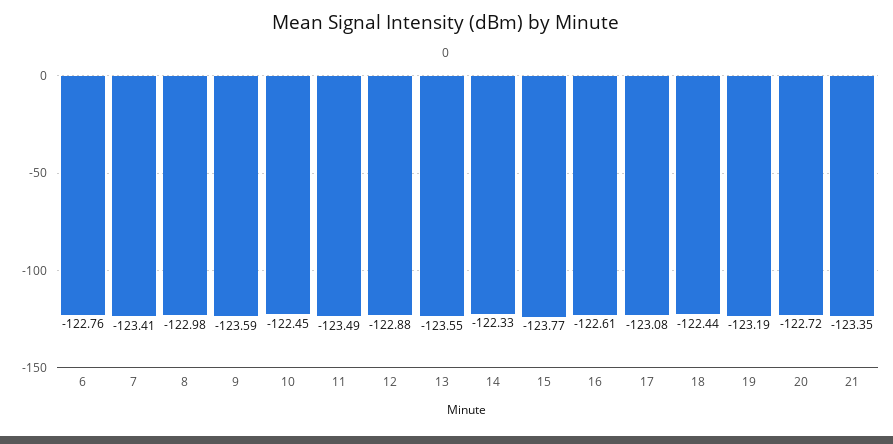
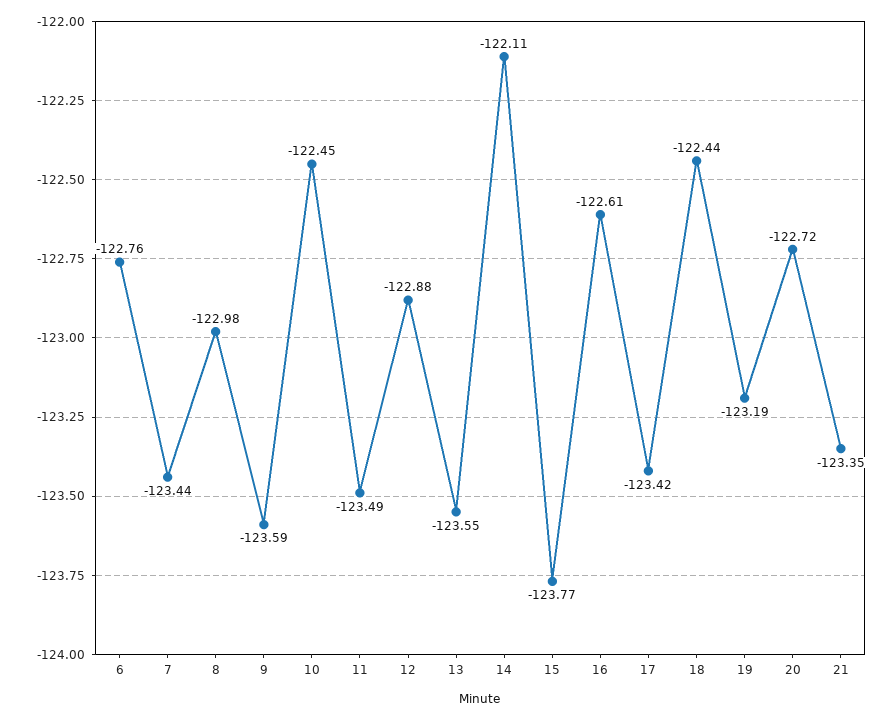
7: -123.41 -> -123.44
14: -122.33 -> -122.11
17: -123.08 -> -123.42

